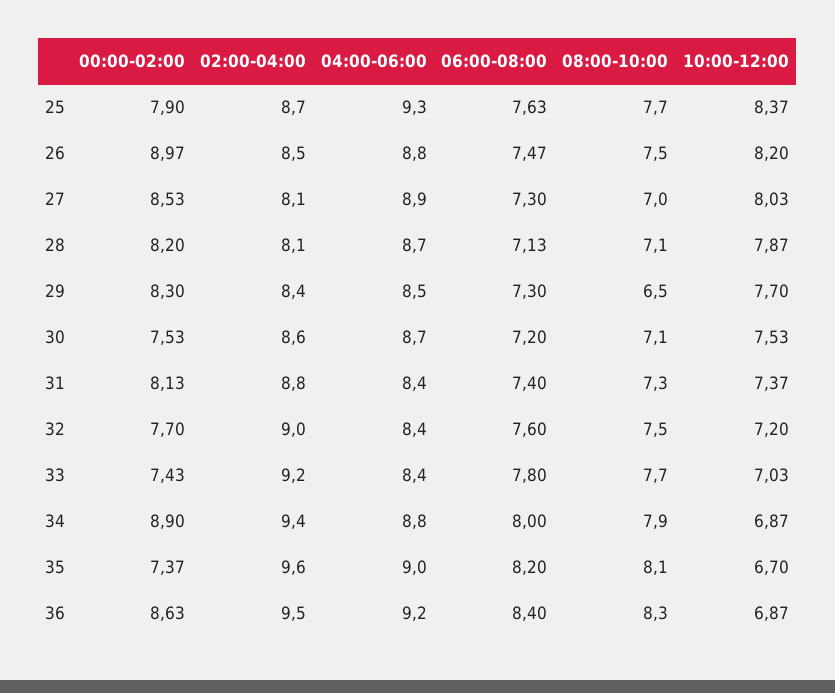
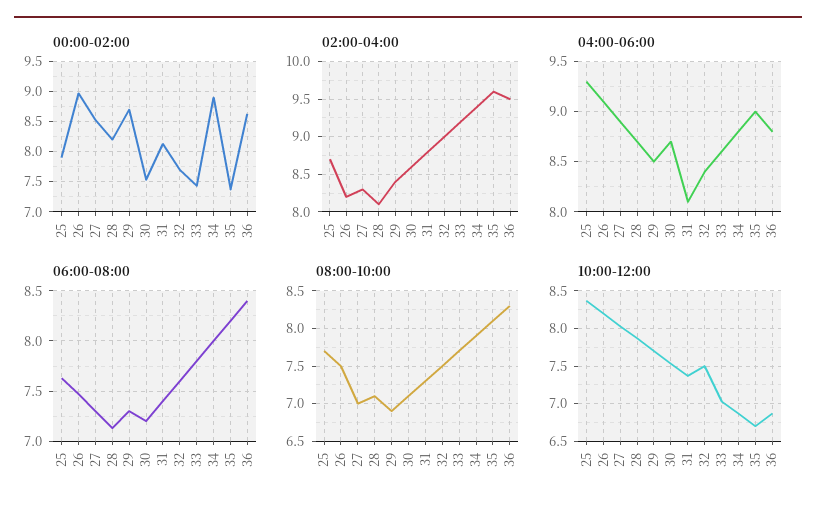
02:00-04:00, 26: 8.5 -> 8.2
04:00-06:00, 26: 8.8 -> 9.1
02:00-04:00, 27: 8.1 -> 8.3
00:00-02:00, 29: 8.3 -> 8.7
08:00-10:00, 29: 6.5 -> 6.9
04:00-06:00, 31: 8.4 -> 8.1
10:00-12:00, 32: 7.2 -> 7.5
04:00-06:00, 33: 8.4 -> 8.6
04:00-06:00, 36: 9.2 -> 8.8

